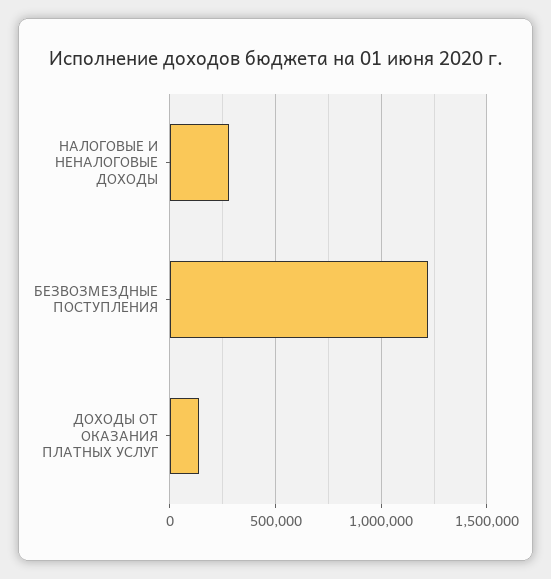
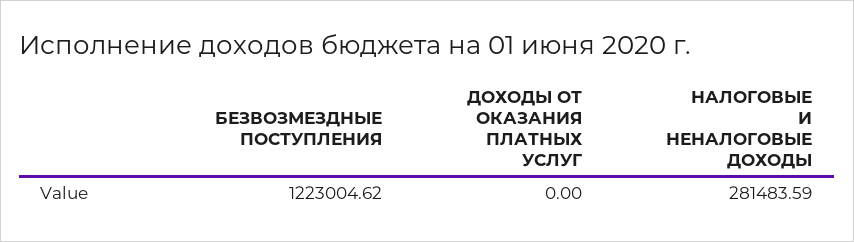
ДОХОДЫ ОТ ОКАЗАНИЯ ПЛАТНЫХ УСЛУГ: 150000 -> 0

